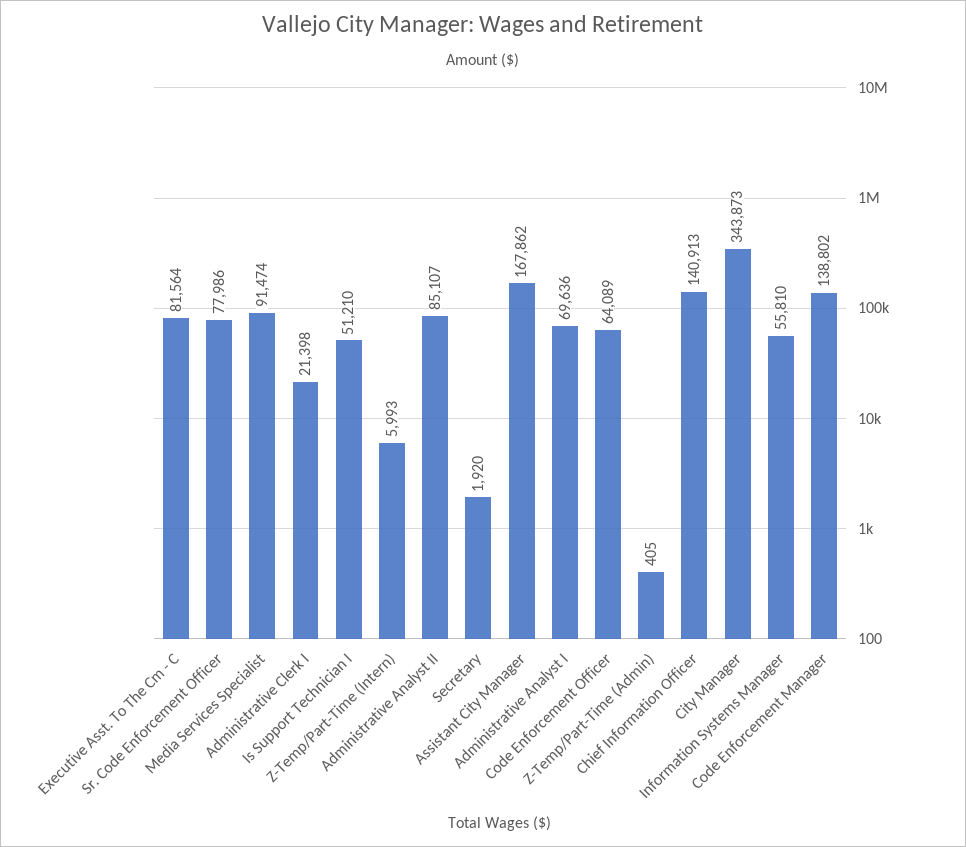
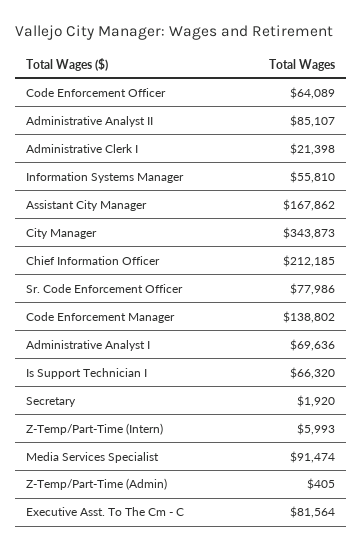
Is Support Technician I: 51210 -> 66320
Chief Information Officer: 140913 -> 212185

